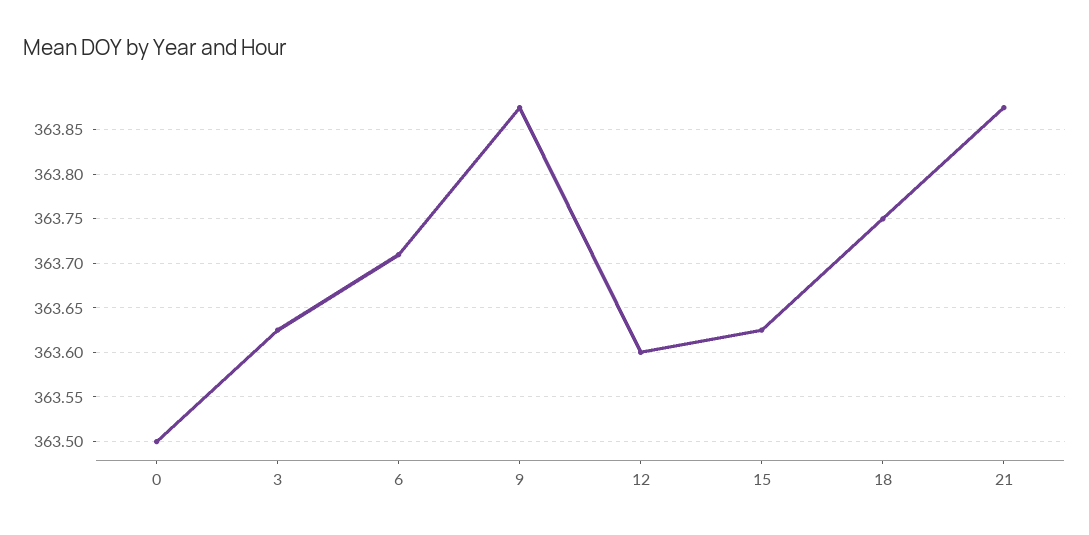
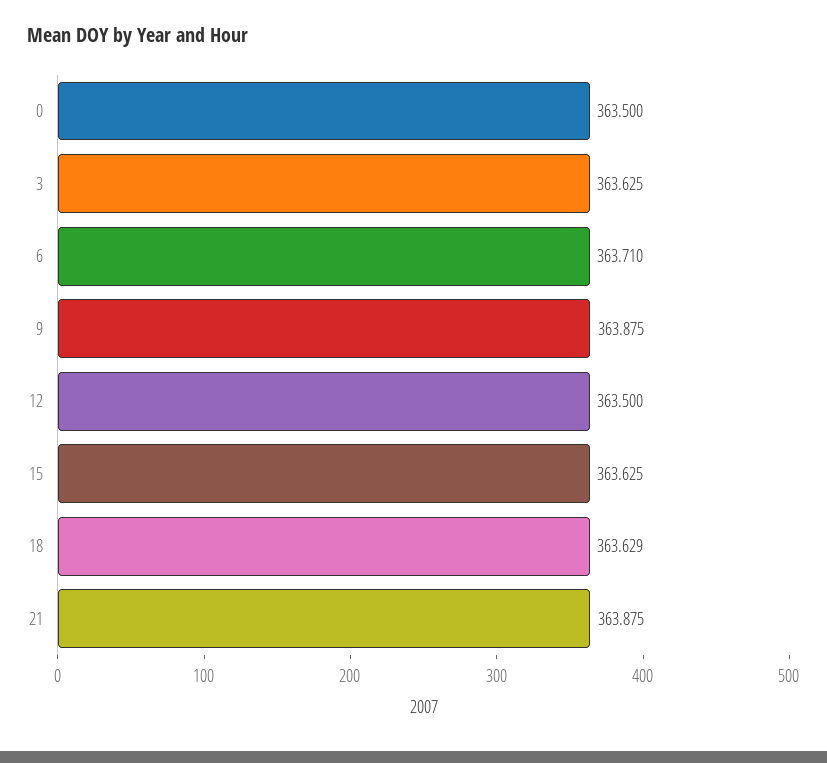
12: 363.6 -> 363.5
18: 363.75 -> 363.629

